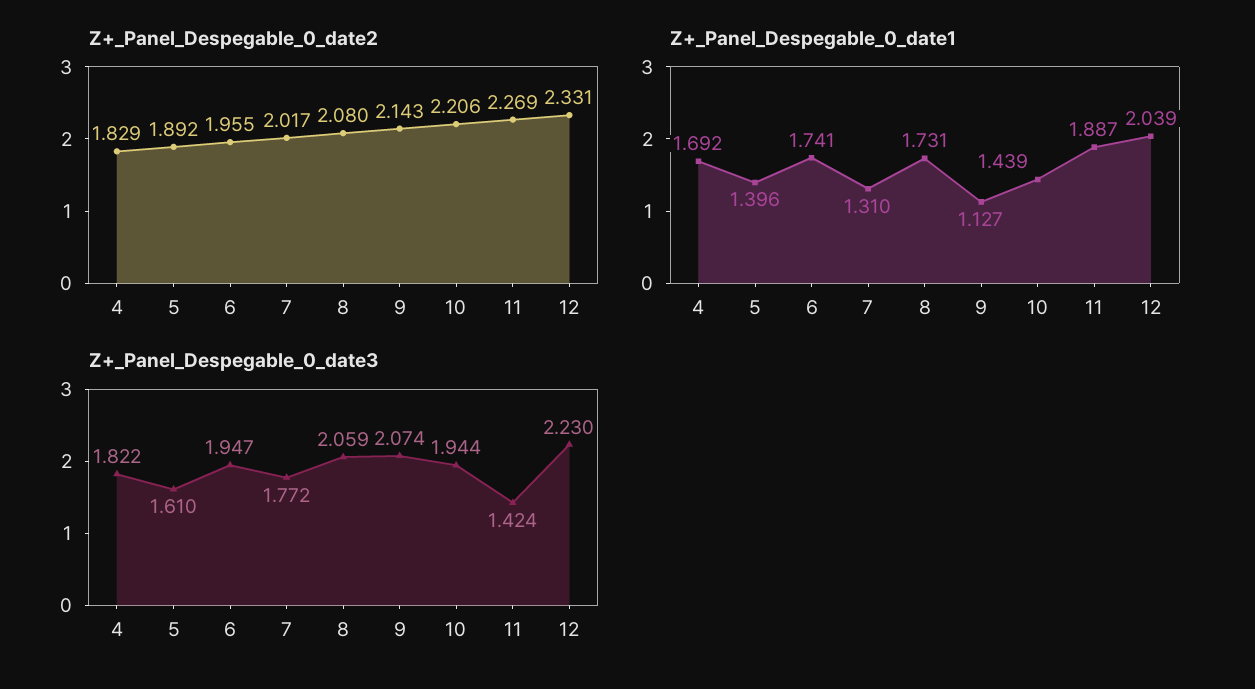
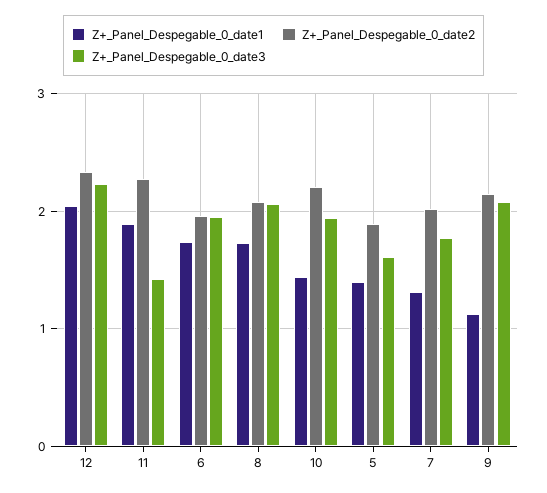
Z+_Panel_Despegable_0_date2, 4: 1.829 -> none
Z+_Panel_Despegable_0_date1, 4: 1.692 -> none
Z+_Panel_Despegable_0_date3, 4: 1.822 -> none

